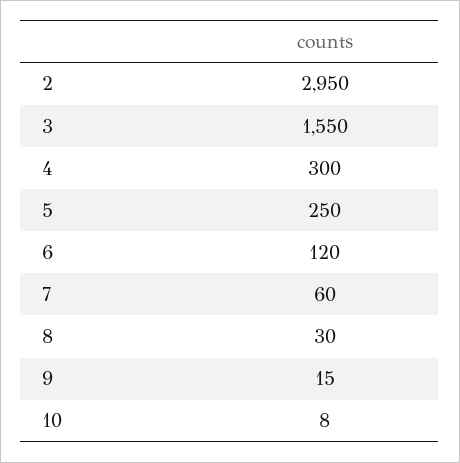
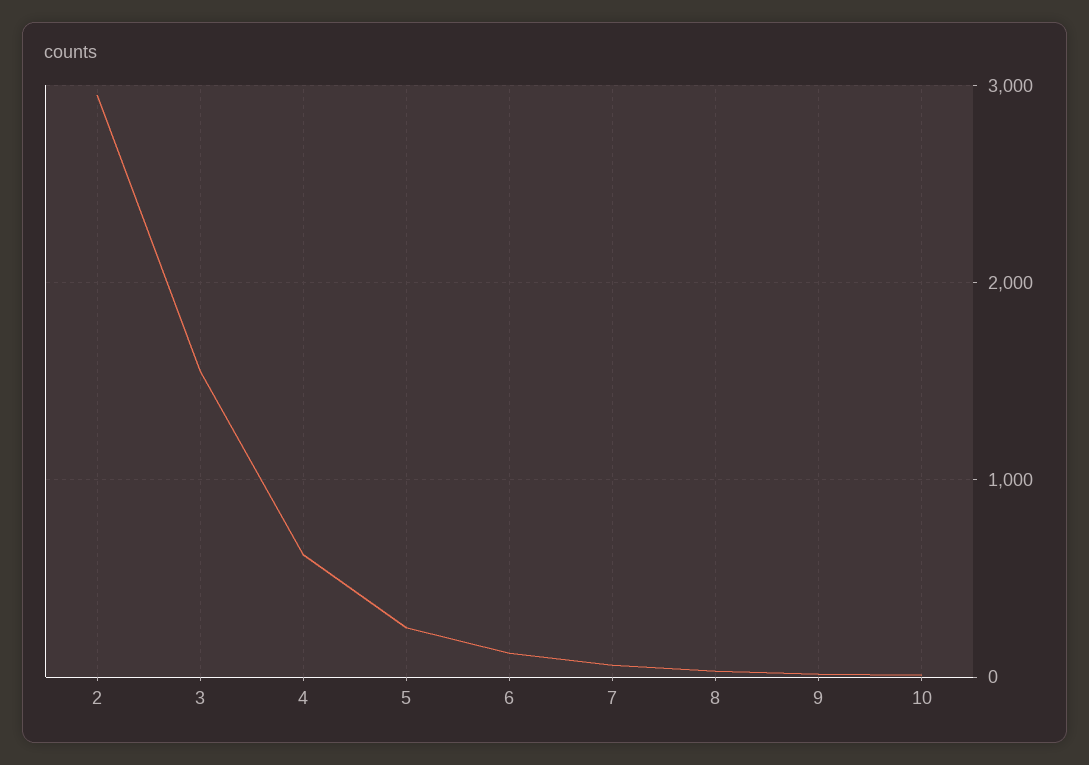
4: 300 -> 600

